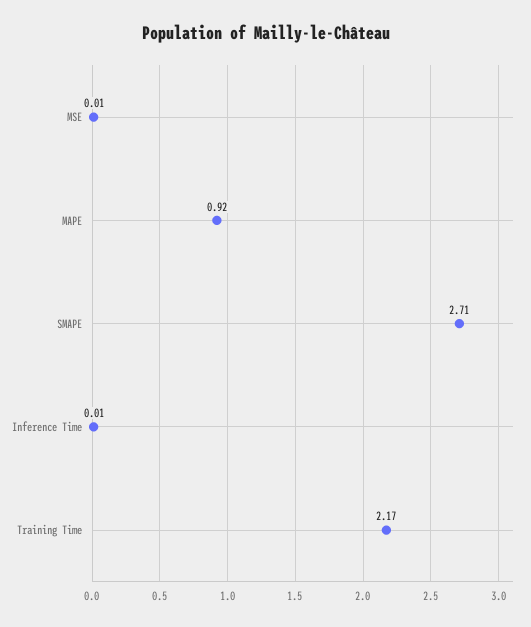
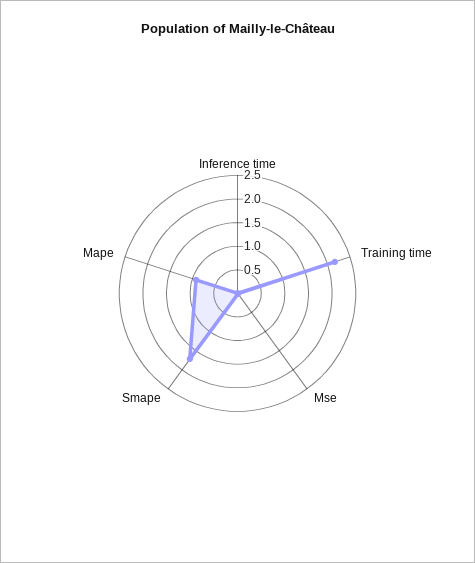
SMAPE: 2.71 -> 1.75

